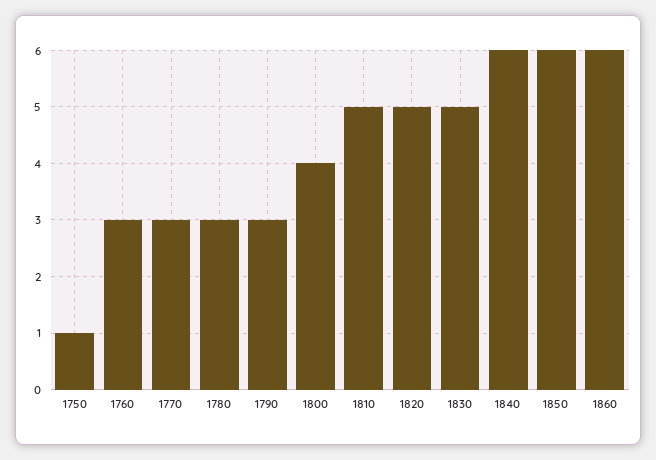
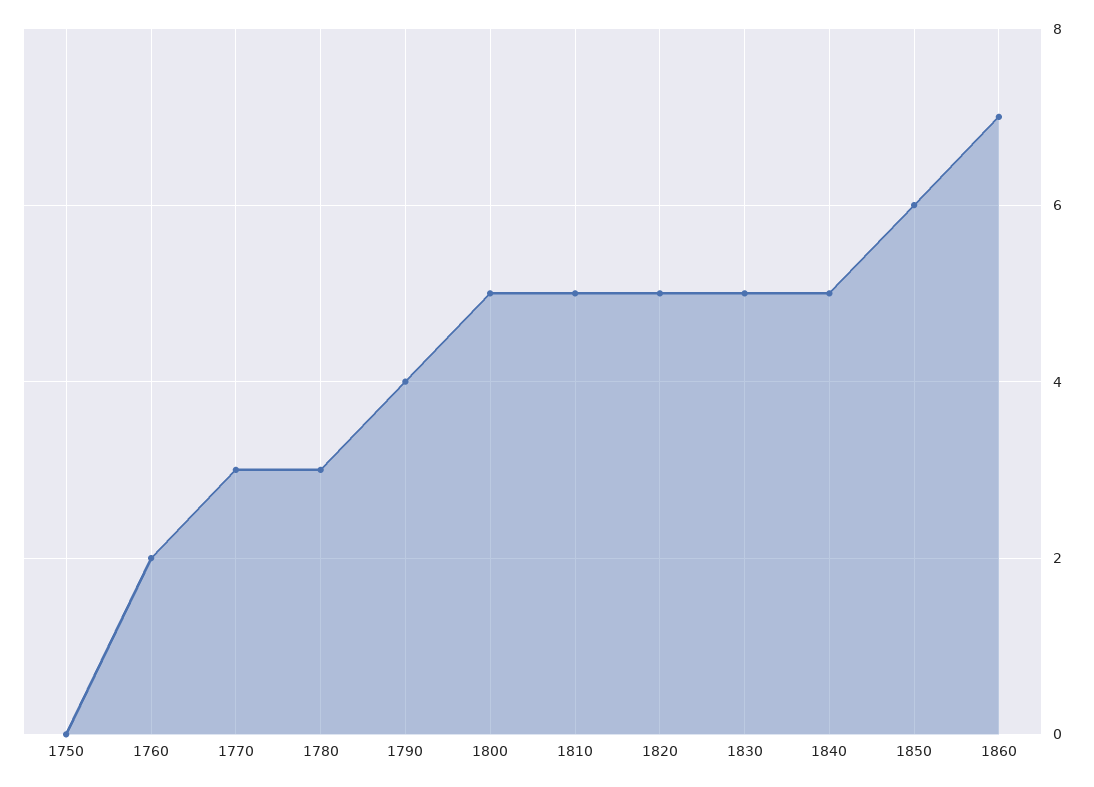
1750: 1 -> 0
1760: 3 -> 2
1790: 3 -> 4
1800: 4 -> 5
1840: 6 -> 5
1860: 6 -> 7

